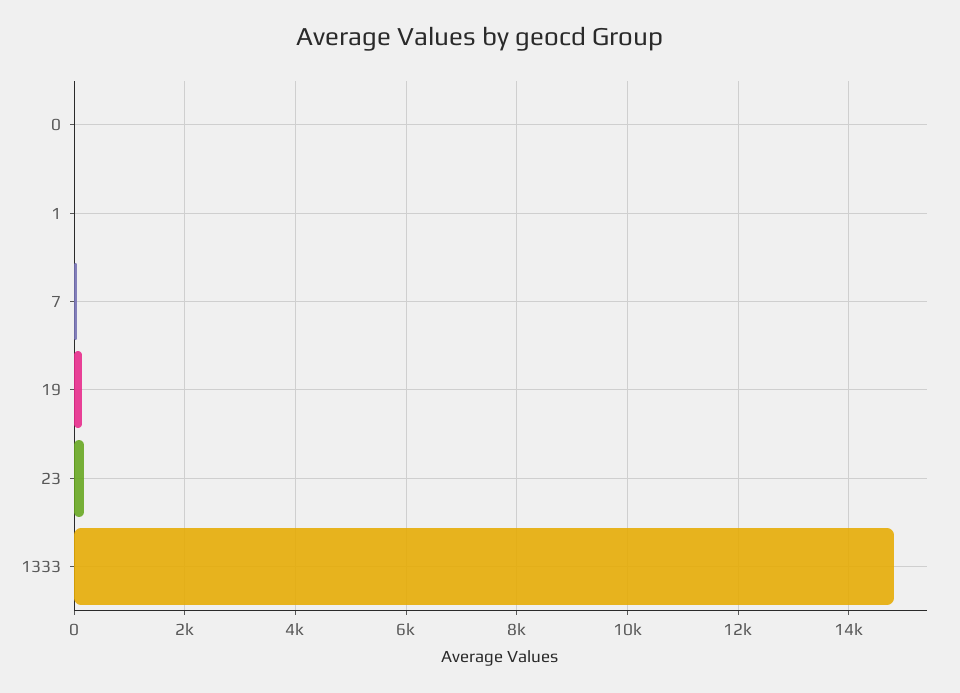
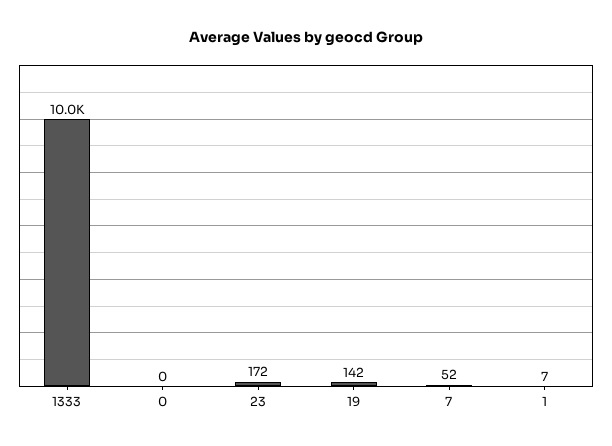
1333: 14800 -> 10000

